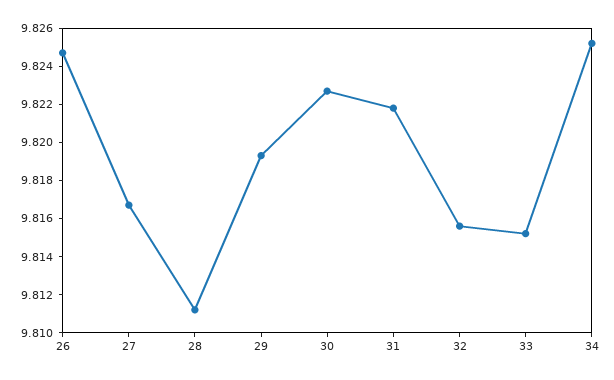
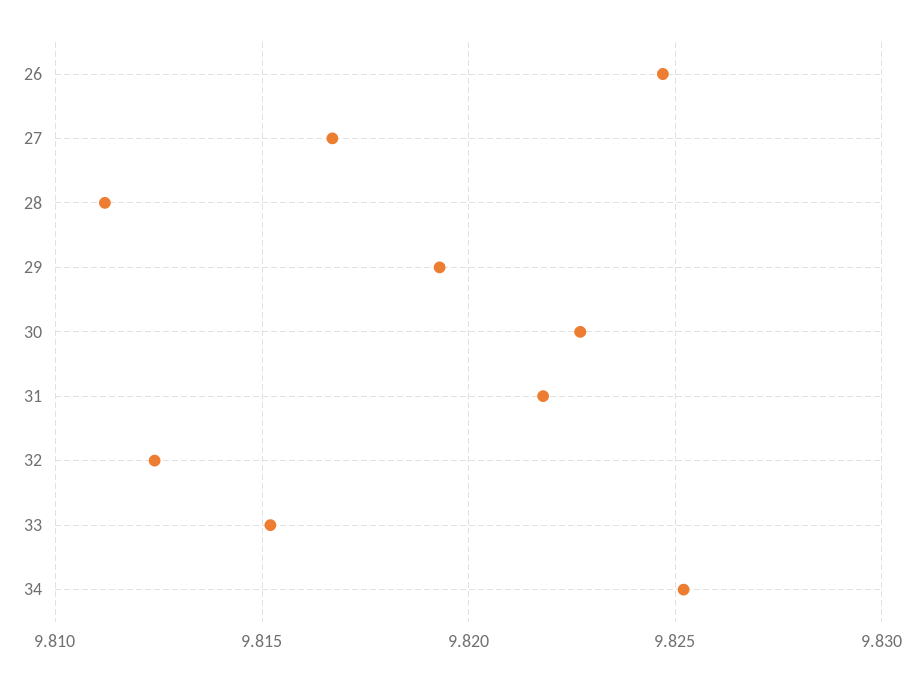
32: 9.8155 -> 9.8125

